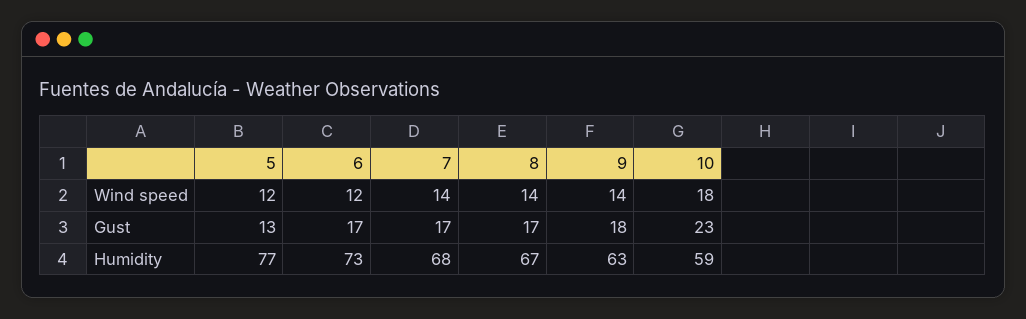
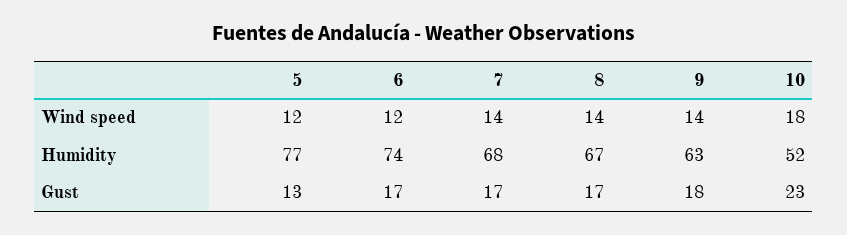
6, Humidity: 73 -> 74
10, Humidity: 59 -> 52

